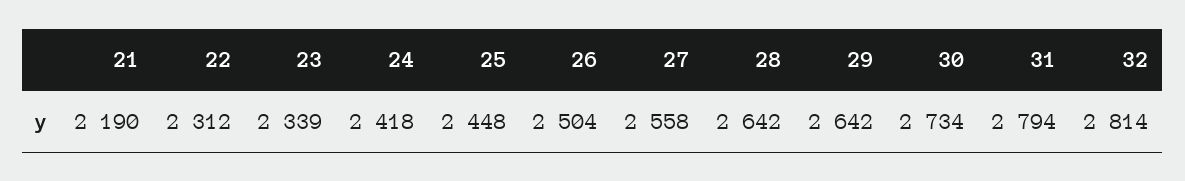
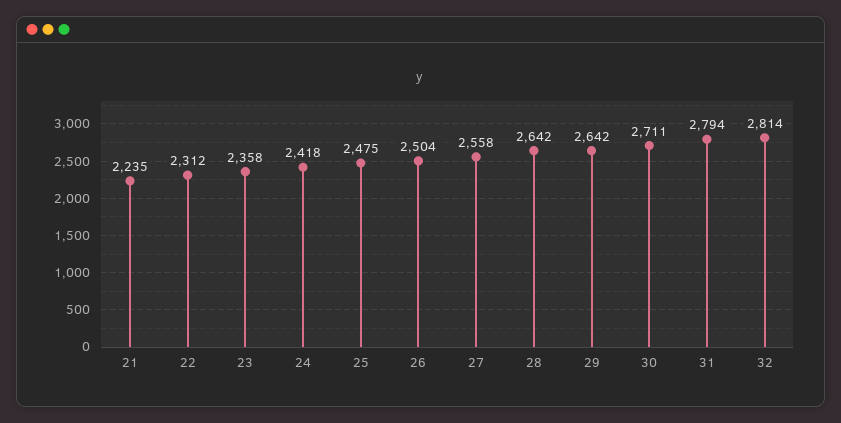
21: 2190 -> 2235
23: 2339 -> 2358
25: 2448 -> 2475
30: 2734 -> 2711

